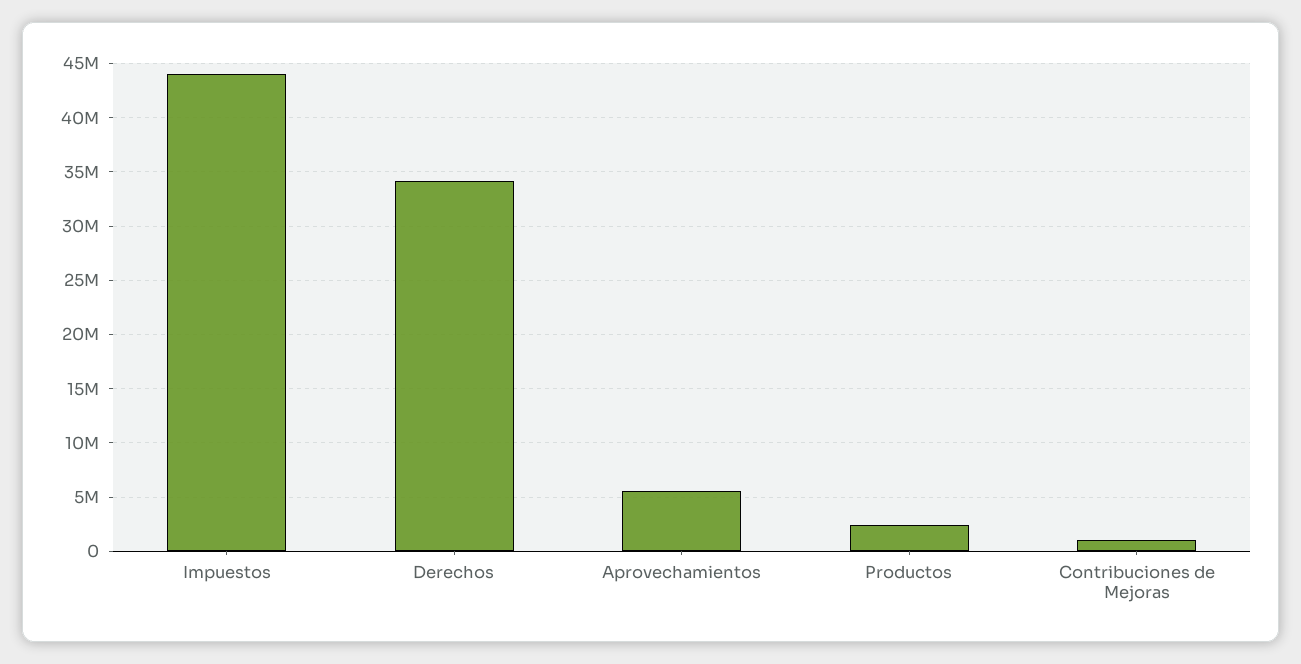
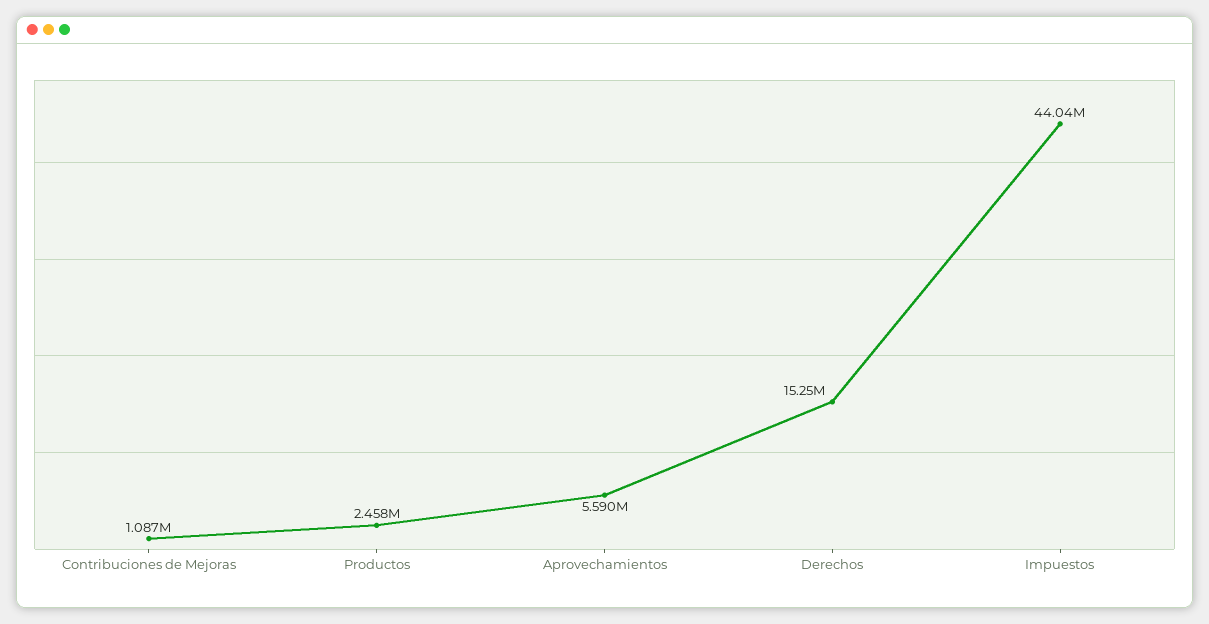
Derechos: 34000000 -> 15250000

